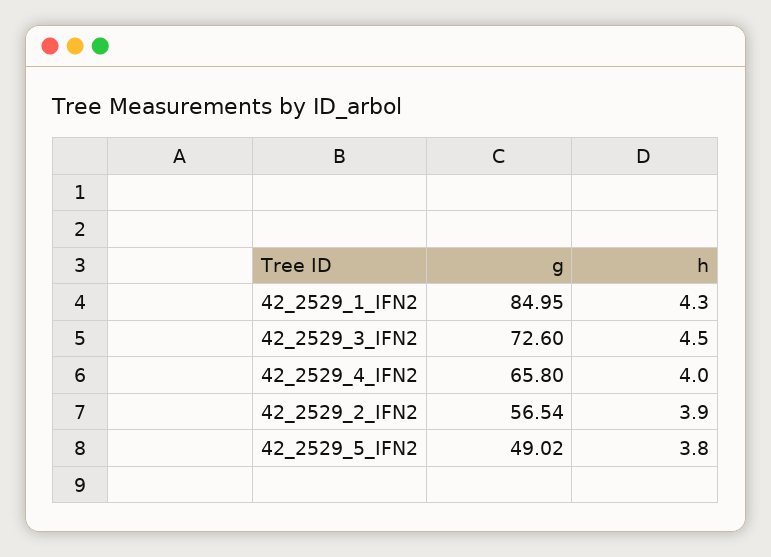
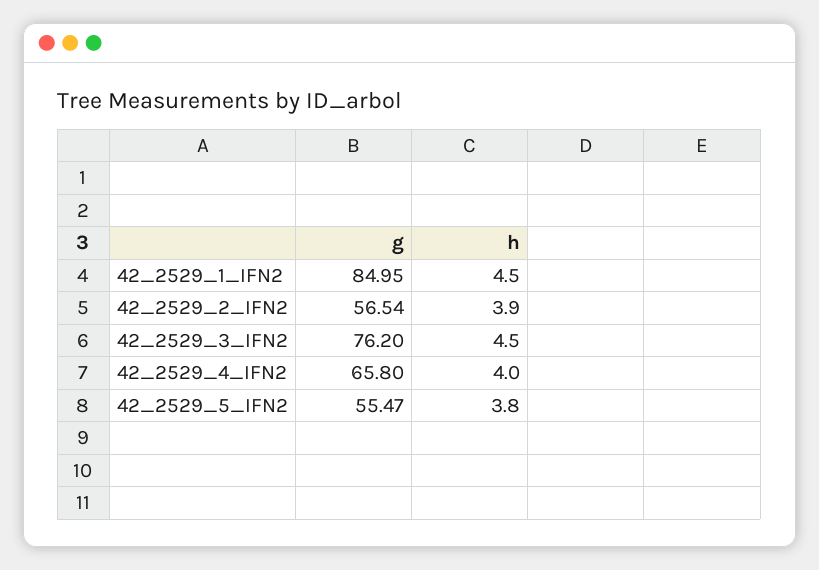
h, 42_2529_1_IFN2: 4.3 -> 4.5
g, 42_2529_3_IFN2: 72.6 -> 76.2
g, 42_2529_5_IFN2: 49.02 -> 55.47

